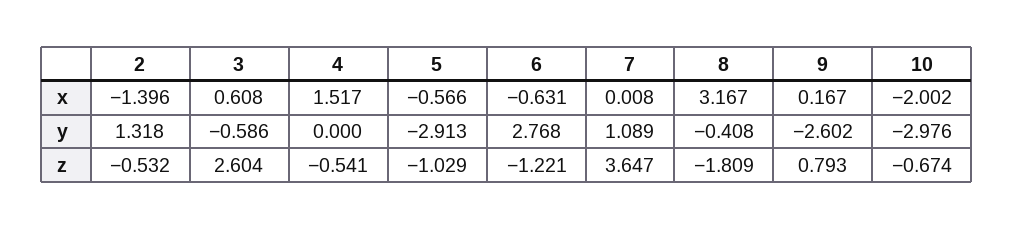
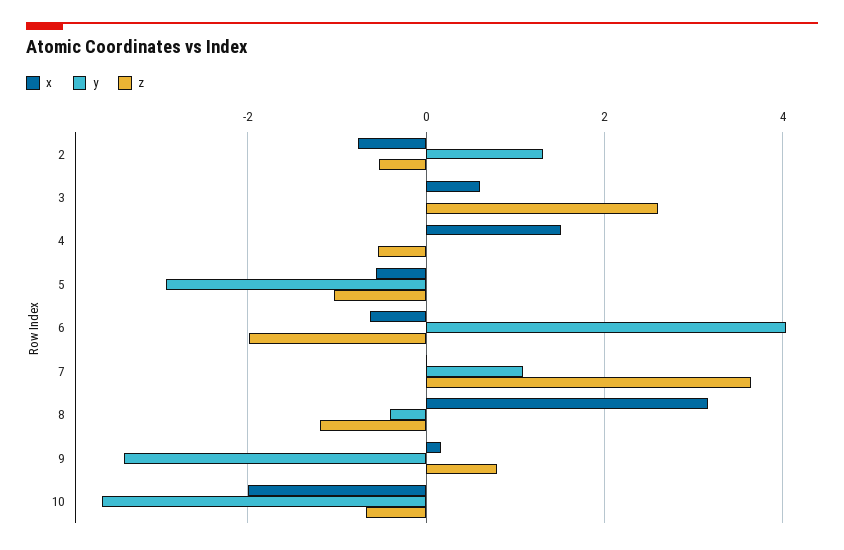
x, 2: -1.396 -> -0.8
y, 3: -0.586 -> 0
y, 6: 2.768 -> 4
y, 9: -2.602 -> -3.4
y, 10: -2.976 -> -3.6
z, 6: -1.221 -> -2
z, 8: -1.809 -> -1.2

